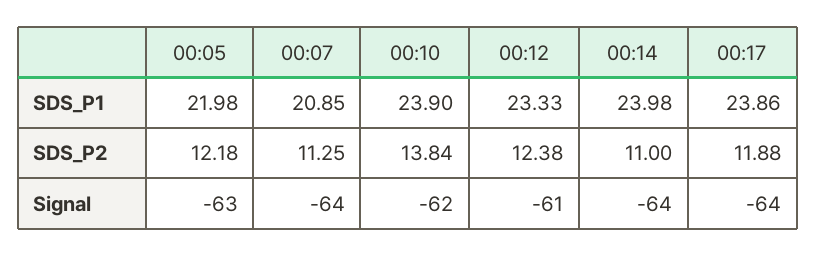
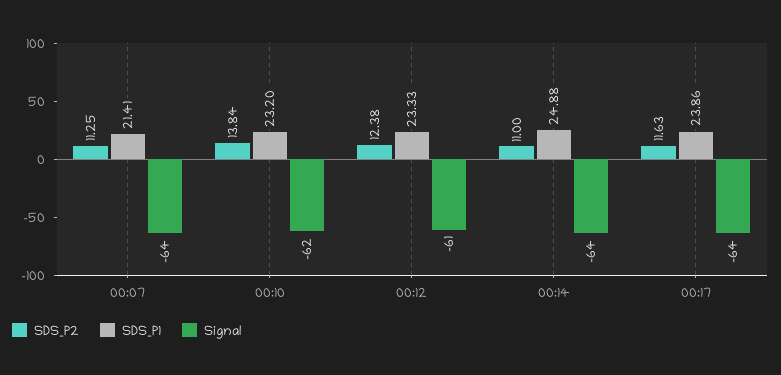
SDS_P1, 00:05: 21.98 -> none
SDS_P1, 00:07: 20.85 -> 21.41
SDS_P1, 00:10: 23.9 -> 23.2
SDS_P1, 00:14: 23.98 -> 24.88
SDS_P2, 00:05: 12.18 -> none
SDS_P2, 00:17: 11.88 -> 11.63
Signal, 00:05: -63 -> none

